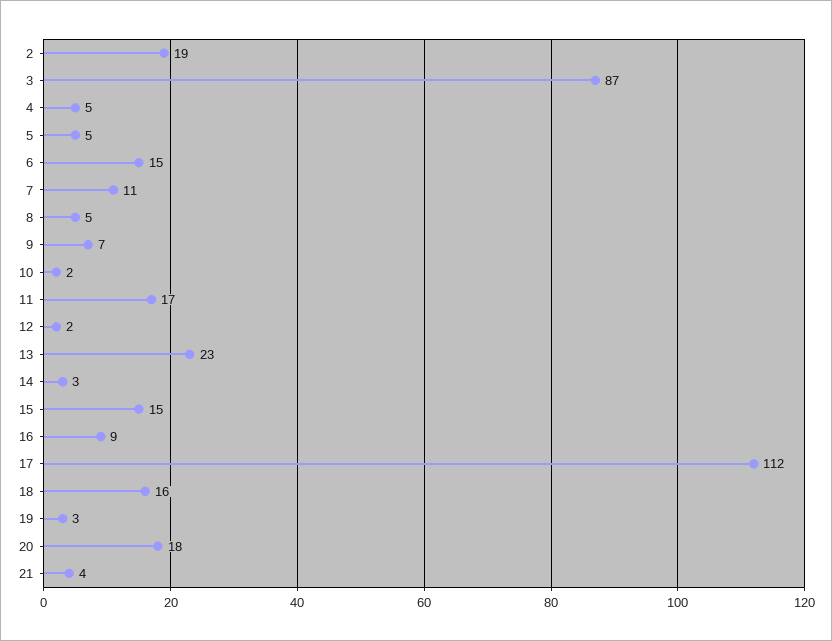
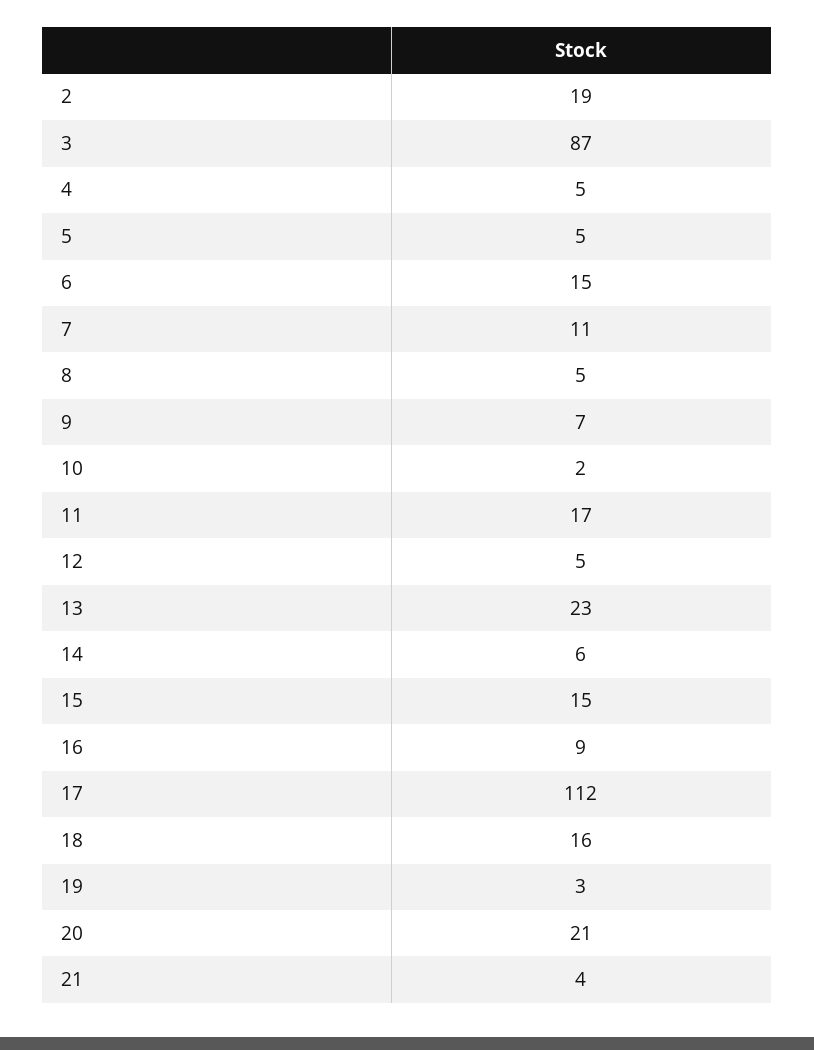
12: 2 -> 5
14: 3 -> 6
20: 18 -> 21

